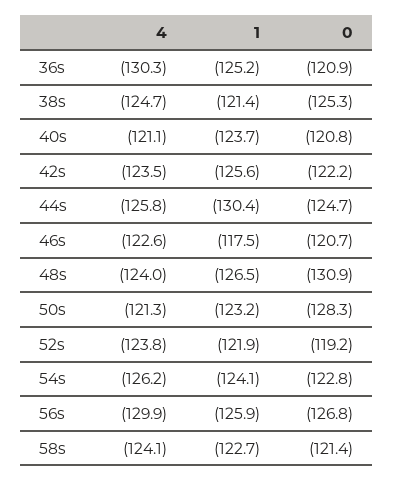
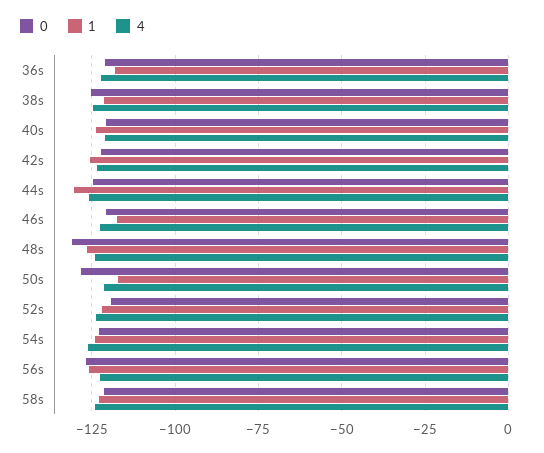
4, 36s: -130.3 -> -122.5
1, 36s: -125.2 -> -117.5
1, 50s: -123.2 -> -117.5
4, 56s: -129.9 -> -122.5

